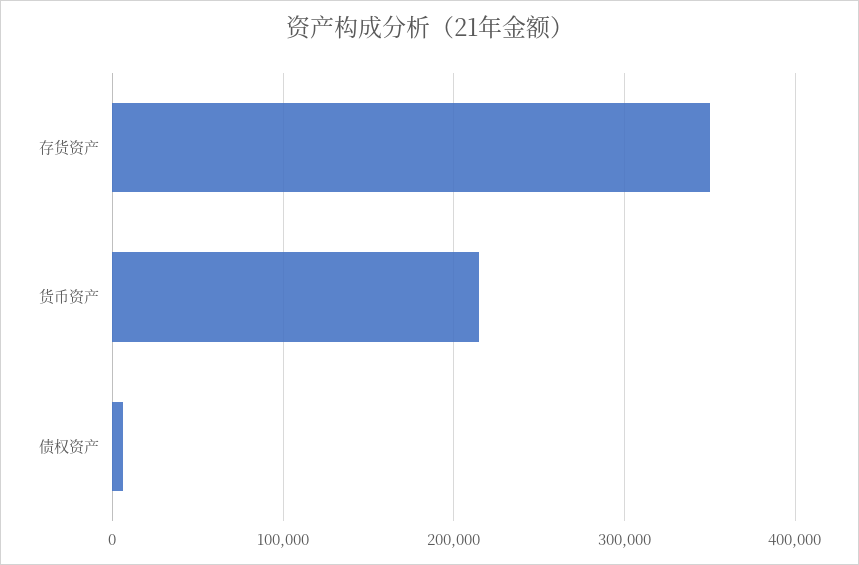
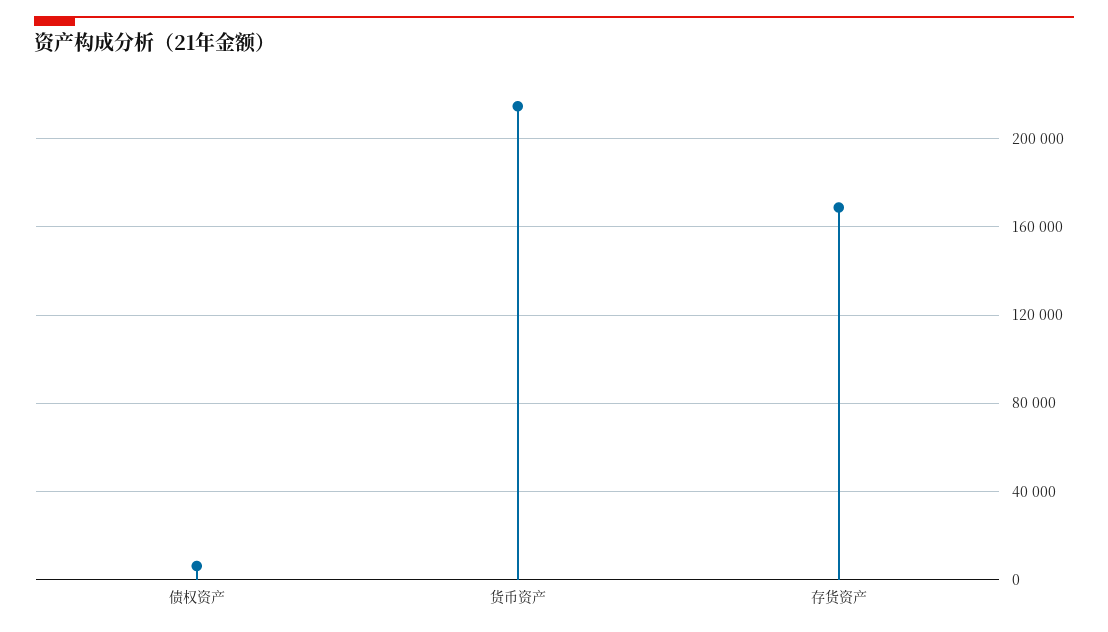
存货资产: 350000 -> 170000

